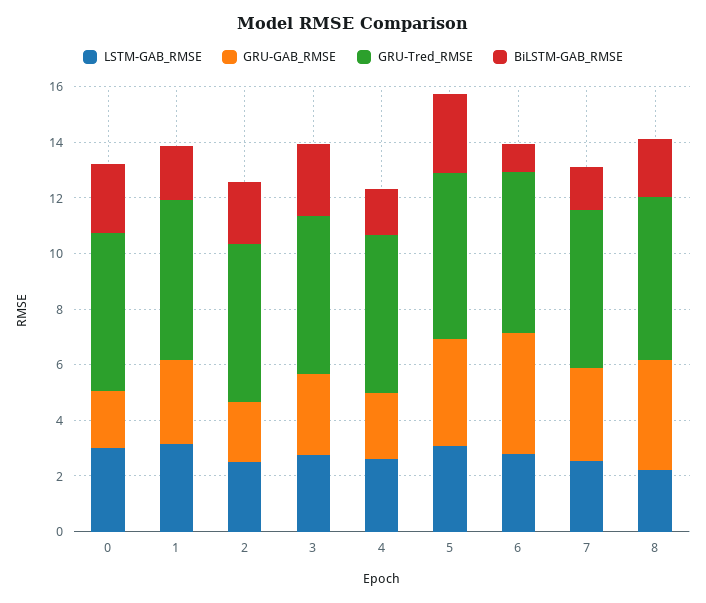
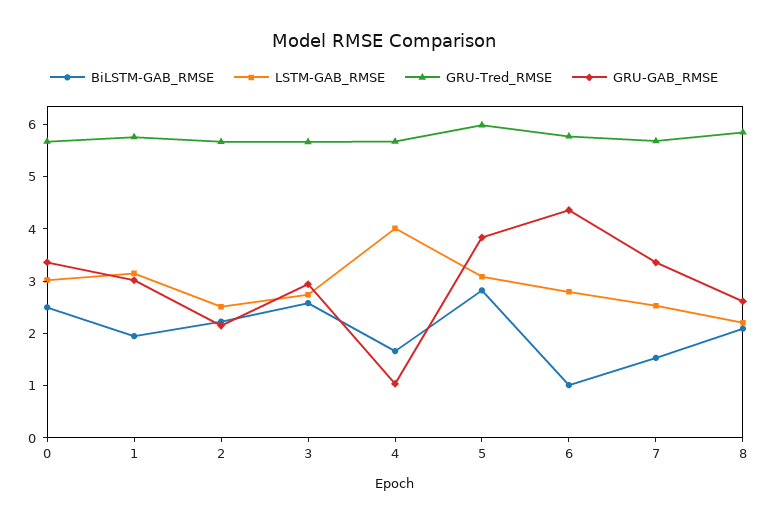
GRU-GAB_RMSE, 0: 2 -> 3.4
LSTM-GAB_RMSE, 4: 2.5 -> 4
GRU-GAB_RMSE, 4: 2.5 -> 1
GRU-GAB_RMSE, 8: 4 -> 2.6

